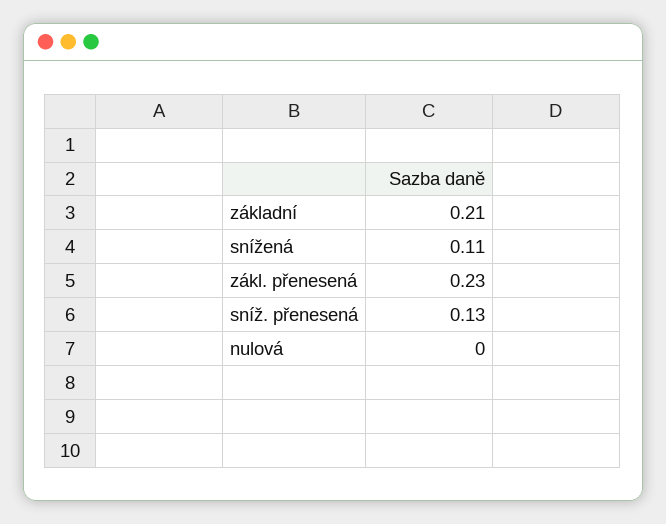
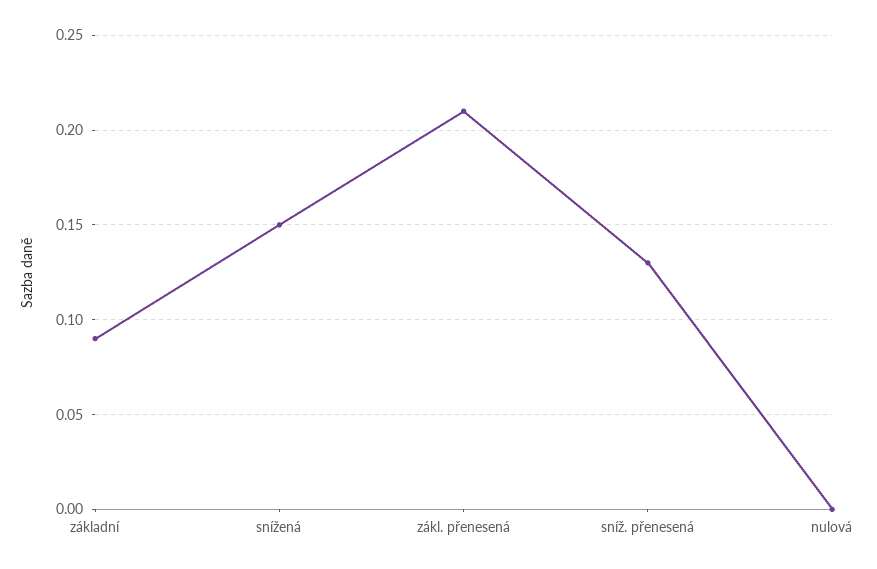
základní: 0.21 -> 0.09
snížená: 0.11 -> 0.15
zákl. přenesená: 0.23 -> 0.21

